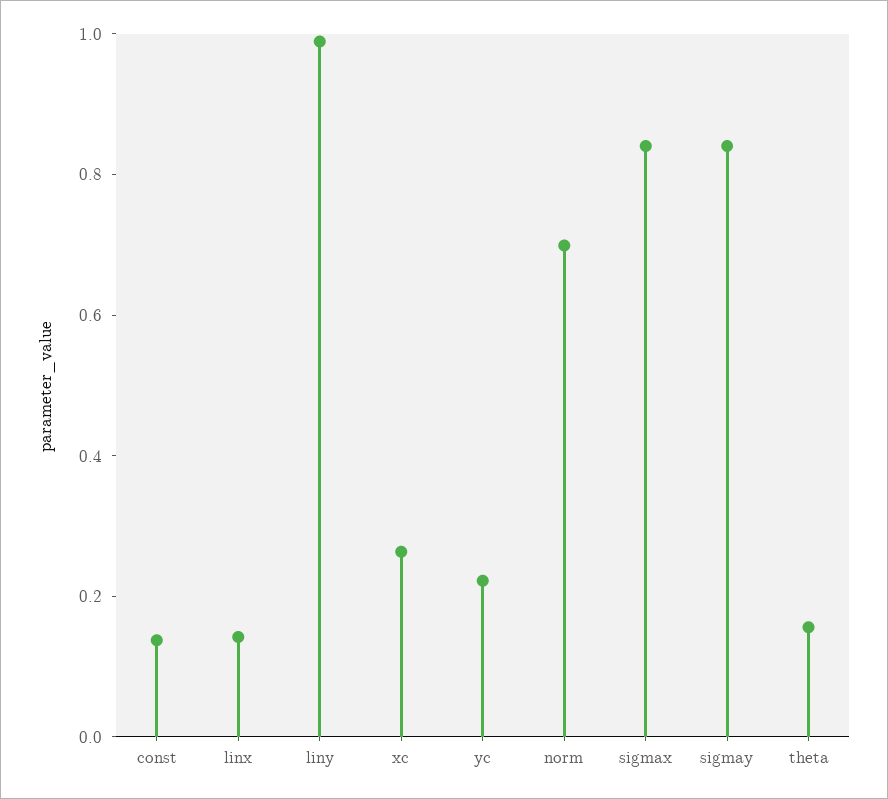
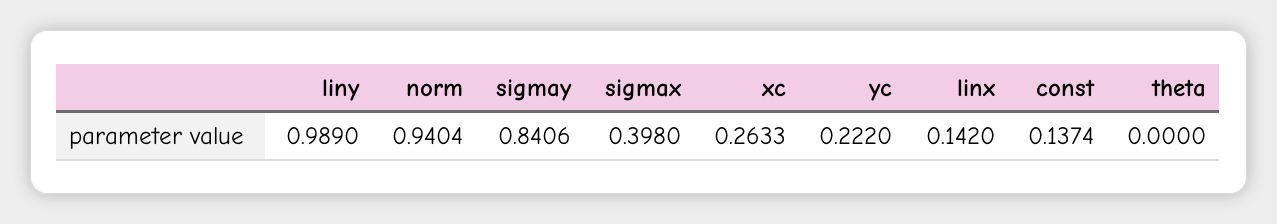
norm: 0.7 -> 0.9404
sigmax: 0.85 -> 0.398
theta: 0.15 -> 0

